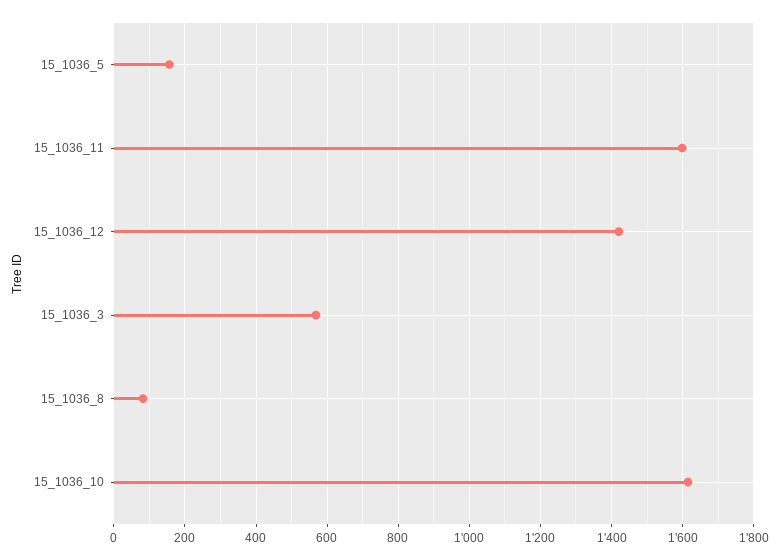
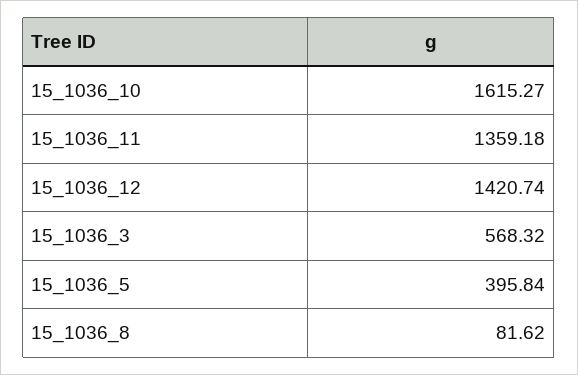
15_1036_5: 160 -> 395.84
15_1036_11: 1600 -> 1359.18

